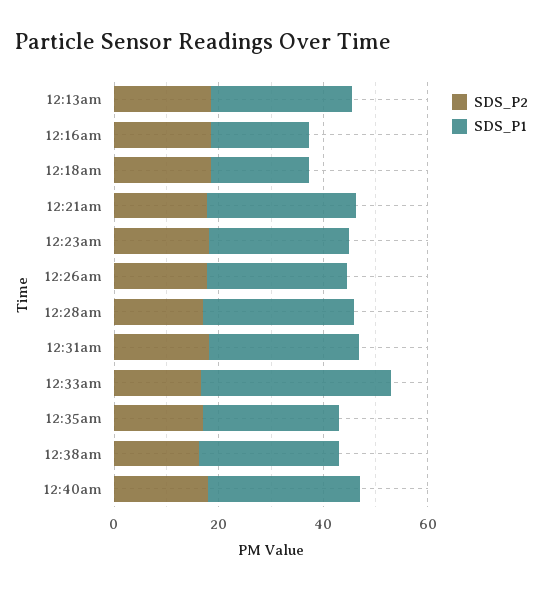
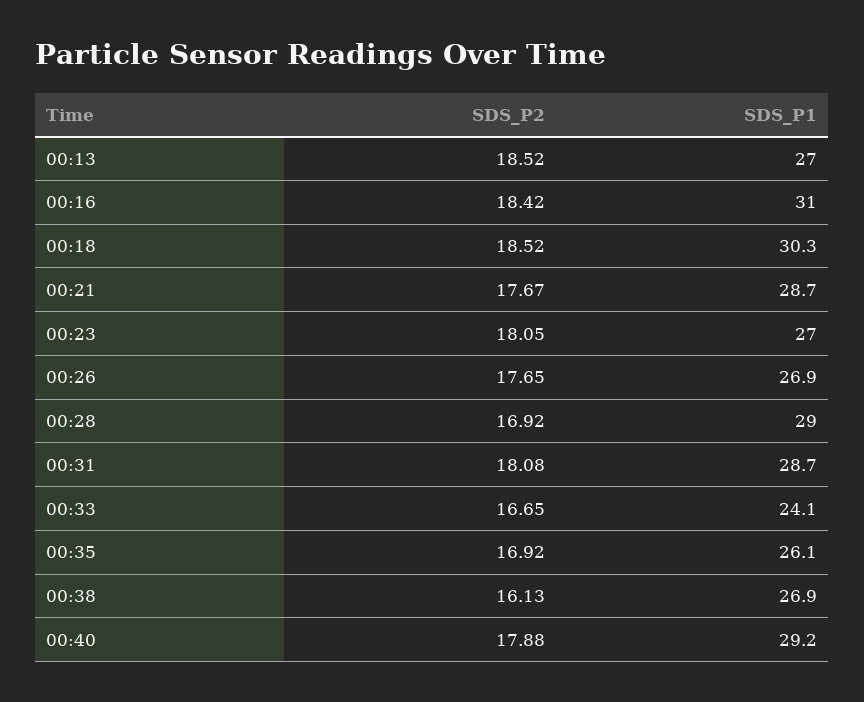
SDS_P1, 12:16am: 20 -> 31
SDS_P1, 12:18am: 20 -> 30.3
SDS_P1, 12:33am: 35 -> 24.1

